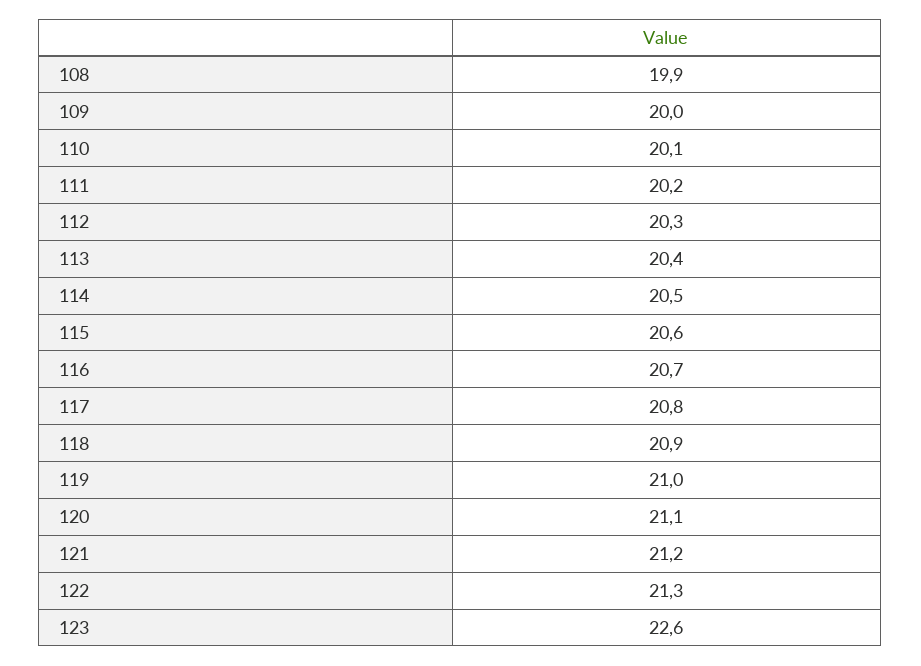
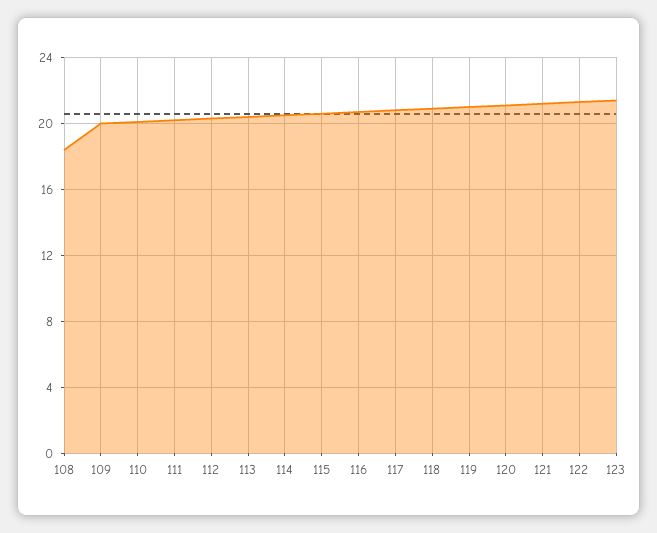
108: 19.9 -> 18.5
123: 22.6 -> 21.5

